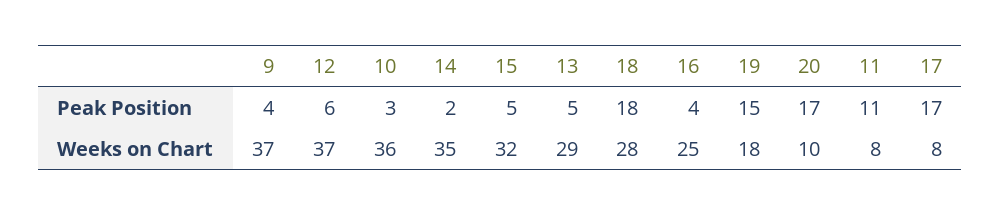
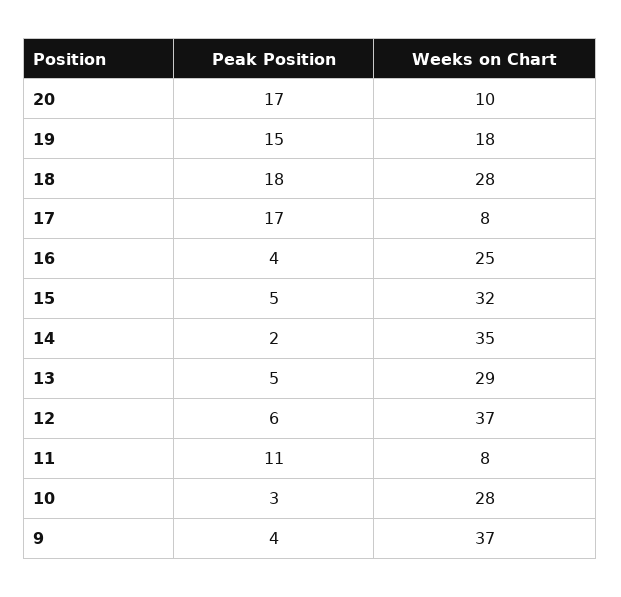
10, Weeks on Chart: 36 -> 28

